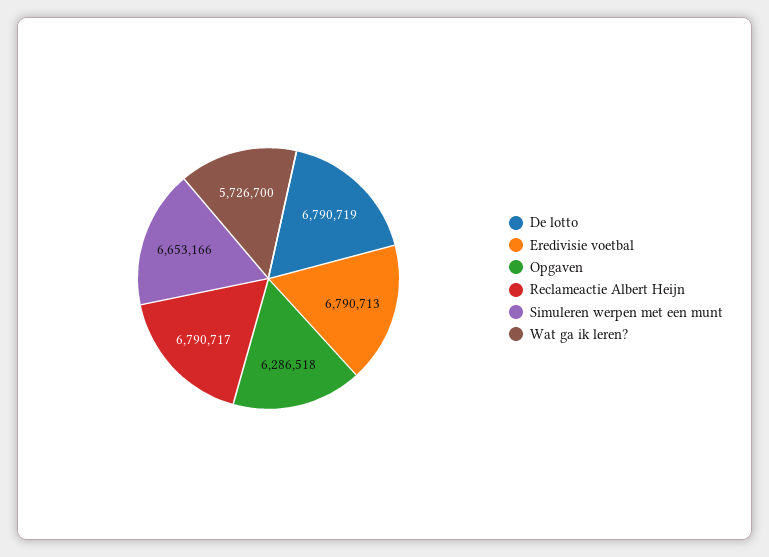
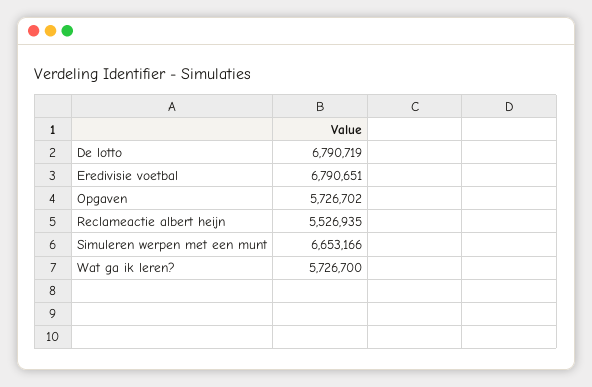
Eredivisie voetbal: 6790713 -> 6790651
Opgaven: 6286518 -> 5726702
Reclameactie Albert Heijn: 6790717 -> 5526935

